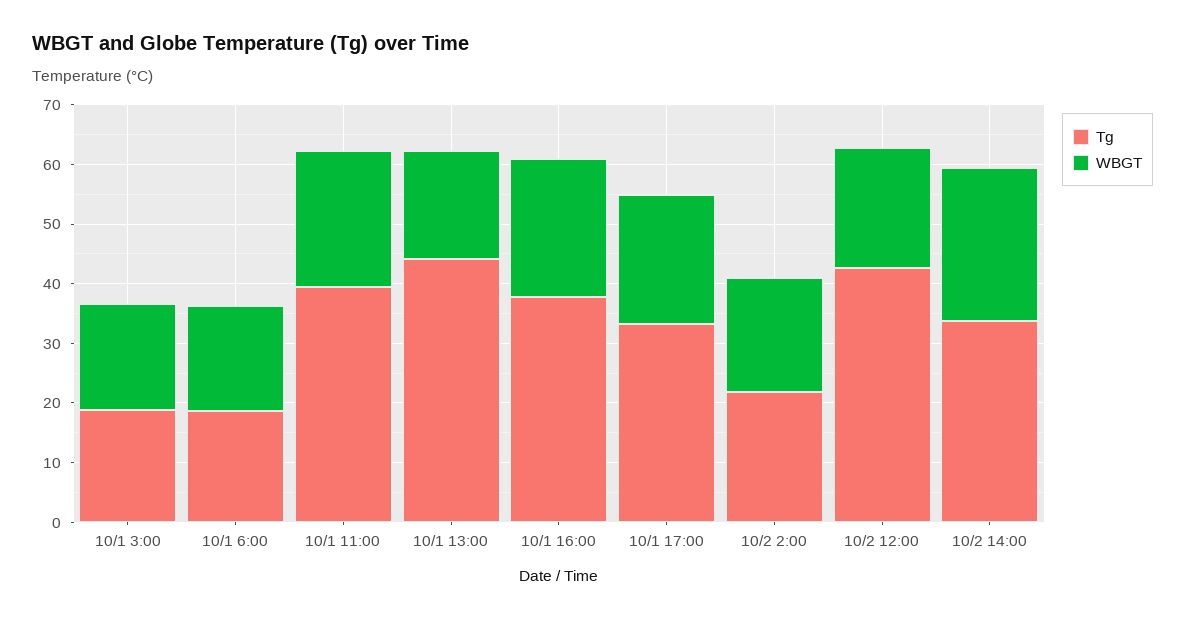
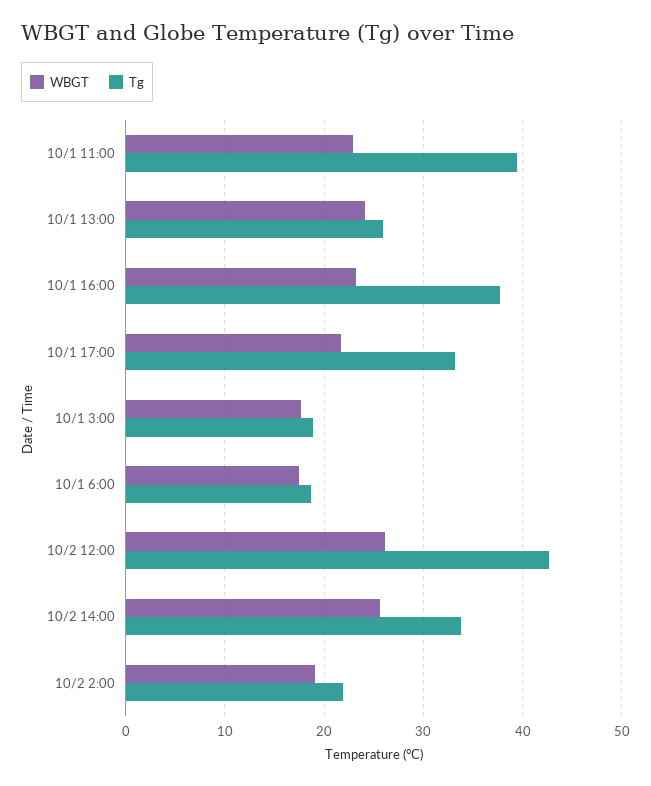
Tg, 10/1 13:00: 44 -> 26
WBGT, 10/1 13:00: 18 -> 24
WBGT, 10/2 12:00: 20 -> 26

